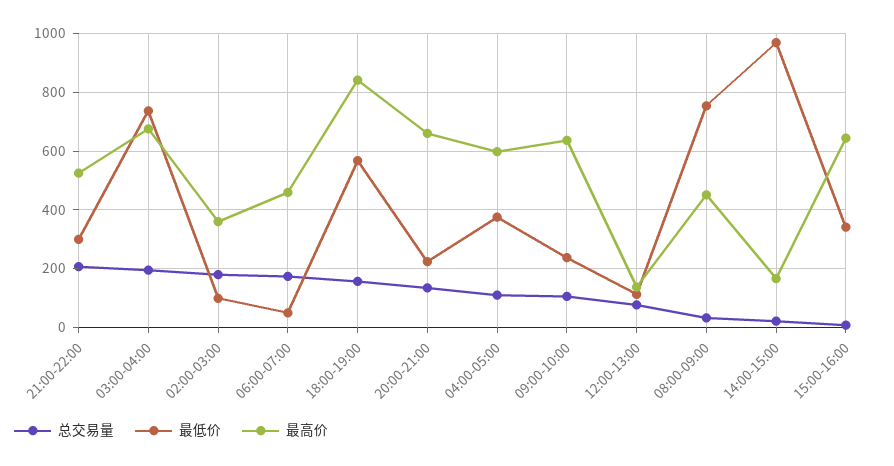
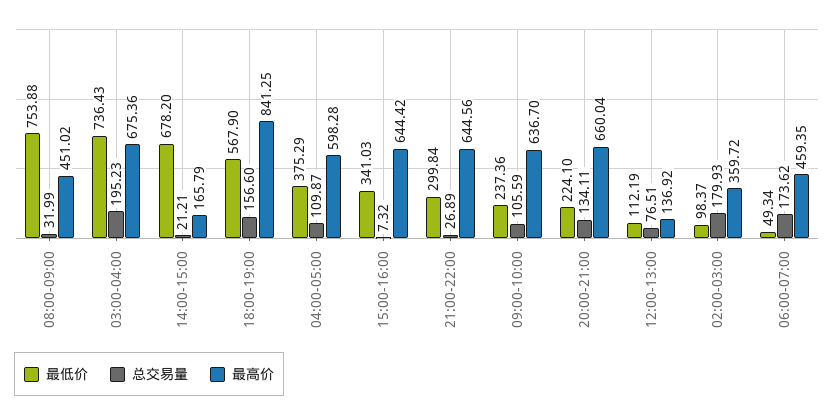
总交易量, 21:00-22:00: 200 -> 26.89
最高价, 21:00-22:00: 525 -> 644.56
最低价, 14:00-15:00: 975 -> 678.2

